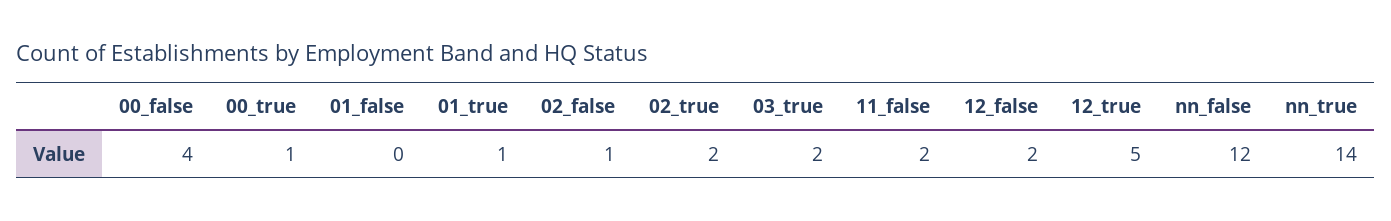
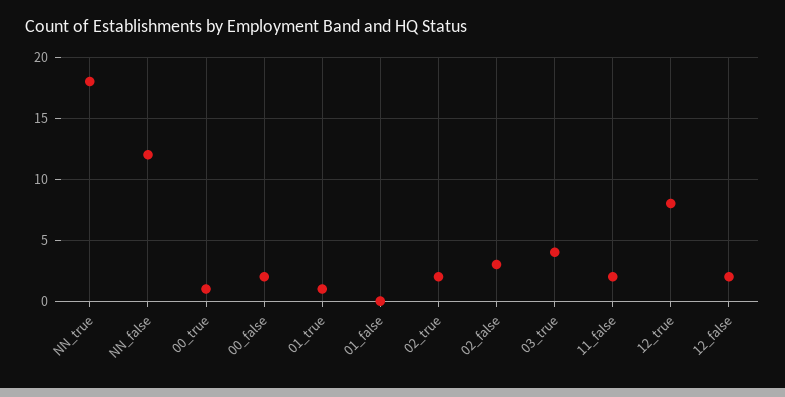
00_false: 4 -> 2
02_false: 1 -> 3
03_true: 2 -> 4
12_true: 5 -> 8
nn_true: 14 -> 18

